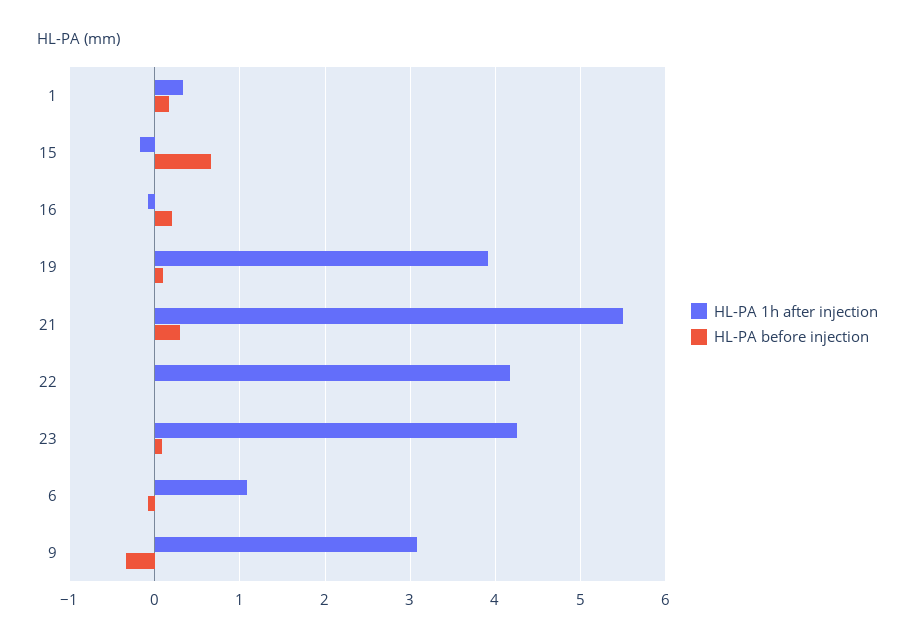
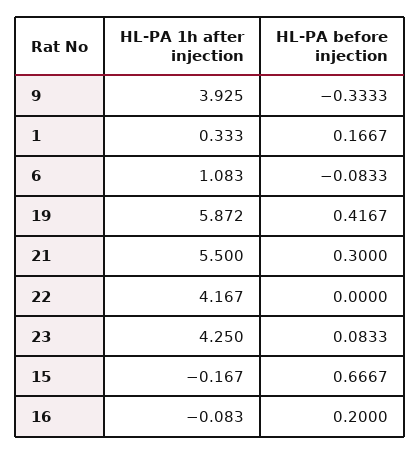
HL-PA 1h after injection, 19: 3.9 -> 5.872
HL-PA before injection, 19: 0.1 -> 0.4167
HL-PA 1h after injection, 9: 3.1 -> 3.925

